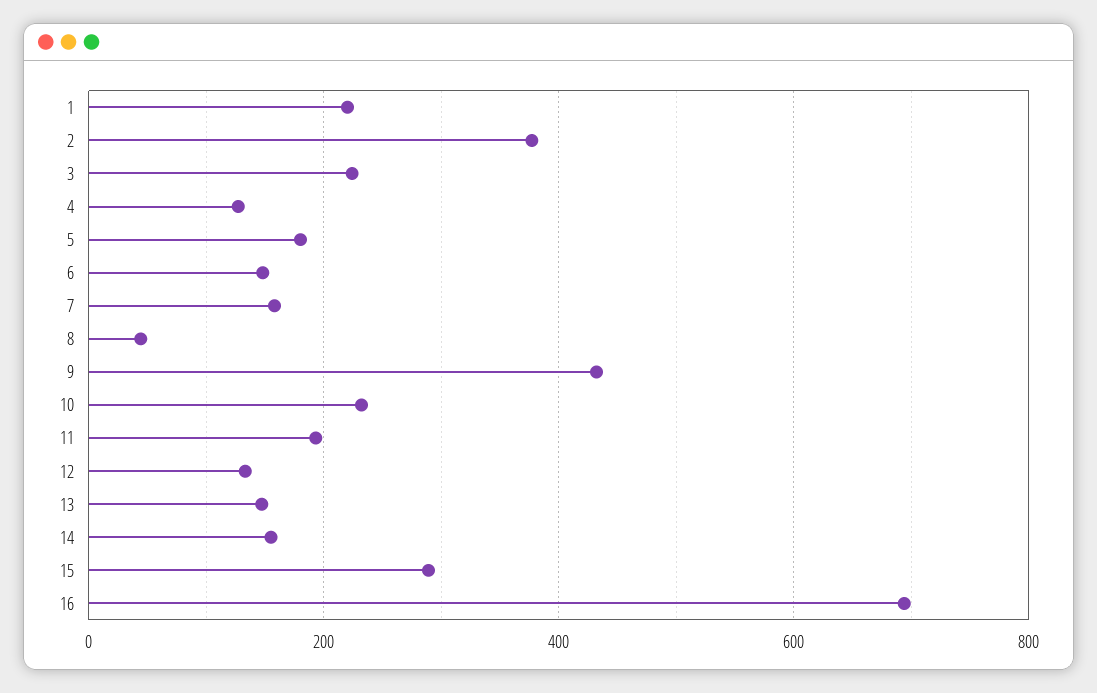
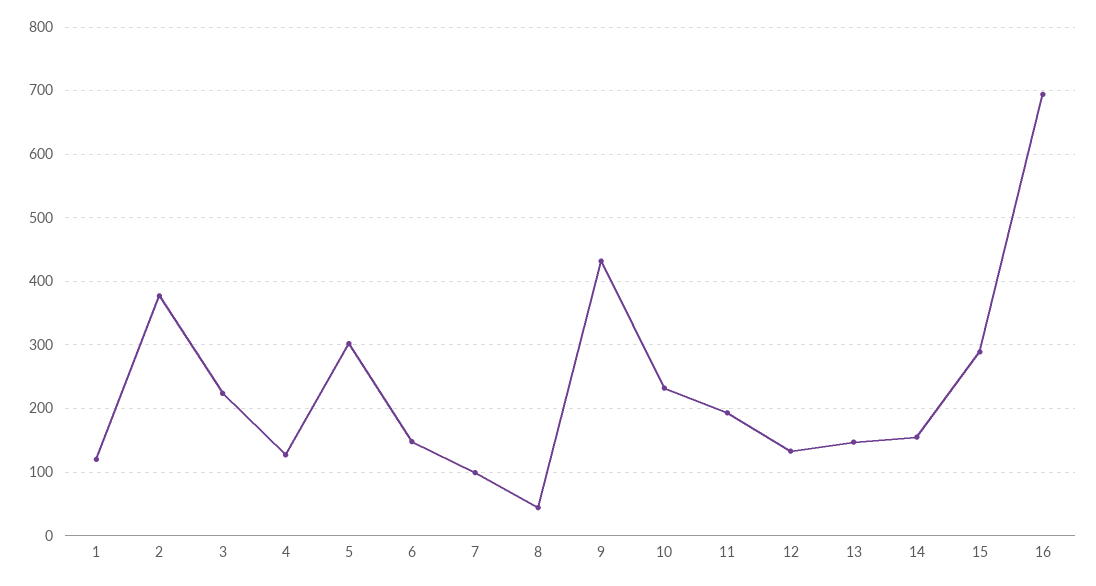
1: 220 -> 120
5: 180 -> 300
7: 160 -> 100

